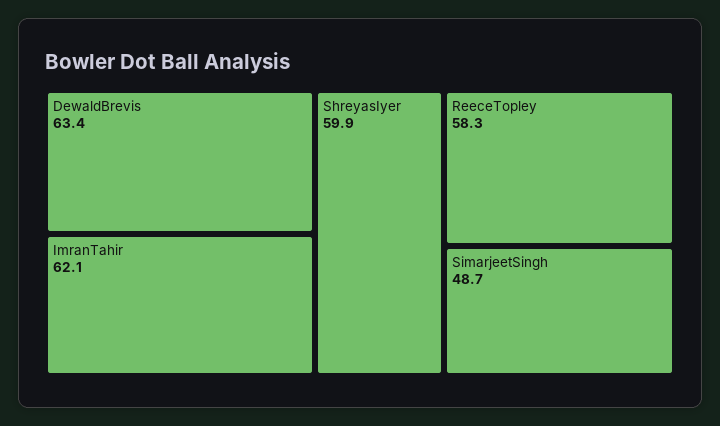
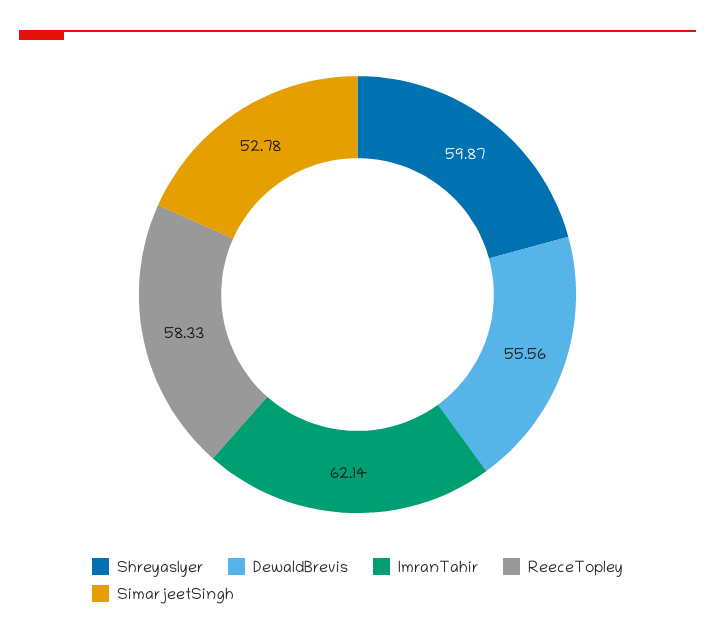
DewaldBrevis: 63.4 -> 55.56
SimarjeetSingh: 48.7 -> 52.78

